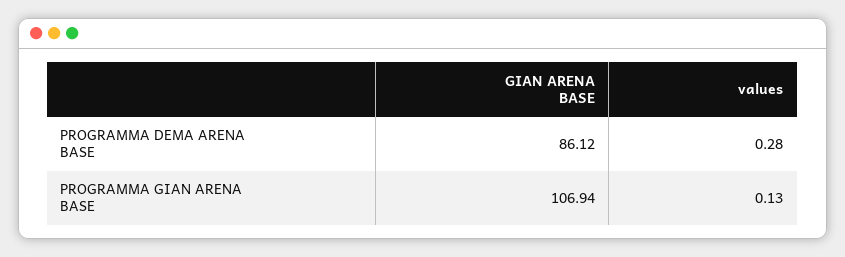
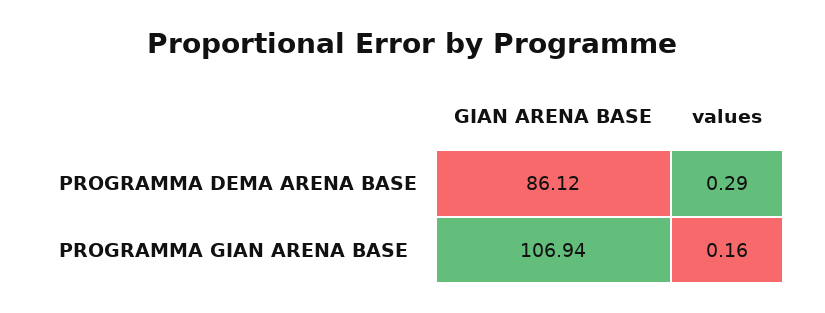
values, PROGRAMMA DEMA ARENA BASE: 0.28 -> 0.29
values, PROGRAMMA GIAN ARENA BASE: 0.13 -> 0.16

